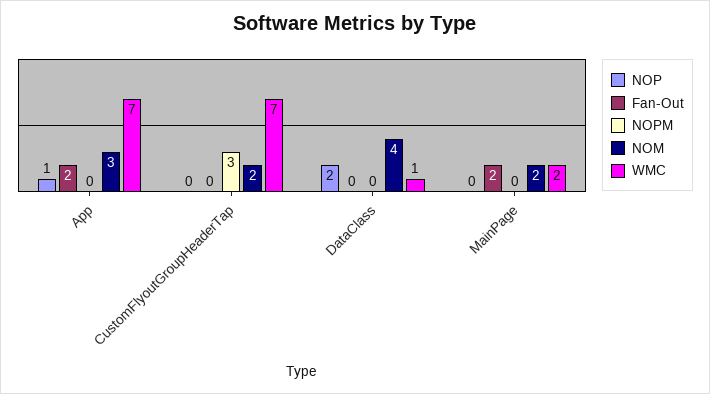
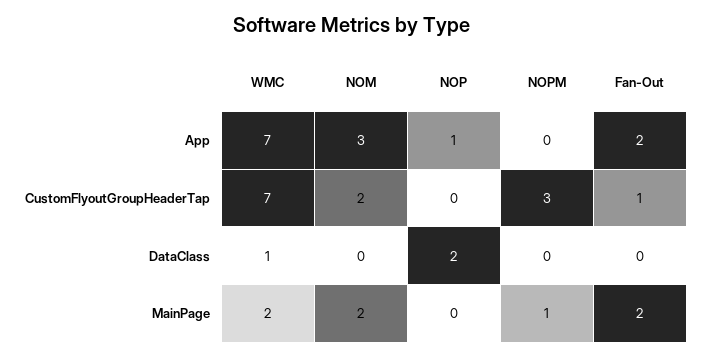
Fan-Out, CustomFlyoutGroupHeaderTap: 0 -> 1
NOM, DataClass: 4 -> 0
NOPM, MainPage: 0 -> 1

